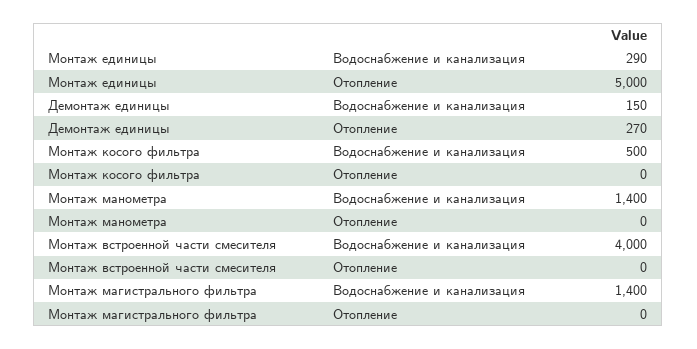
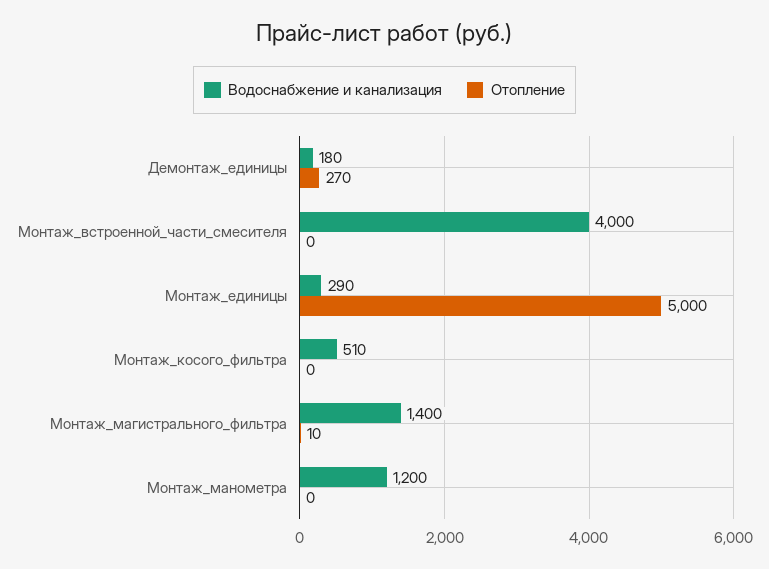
Водоснабжение и канализация, Демонтаж единицы: 150 -> 180
Водоснабжение и канализация, Монтаж косого фильтра: 500 -> 510
Водоснабжение и канализация, Монтаж манометра: 1400 -> 1200
Отопление, Монтаж магистрального фильтра: 0 -> 10

